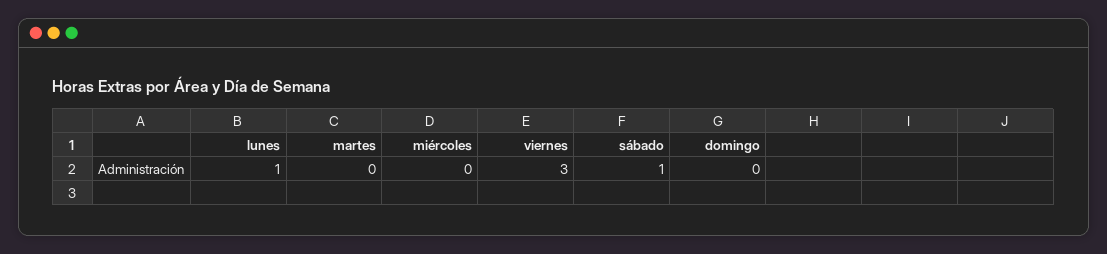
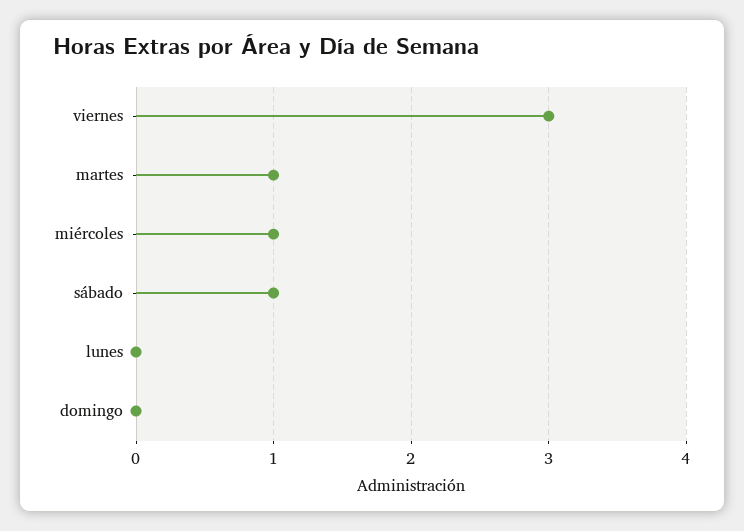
lunes: 1 -> 0
martes: 0 -> 1
miércoles: 0 -> 1

